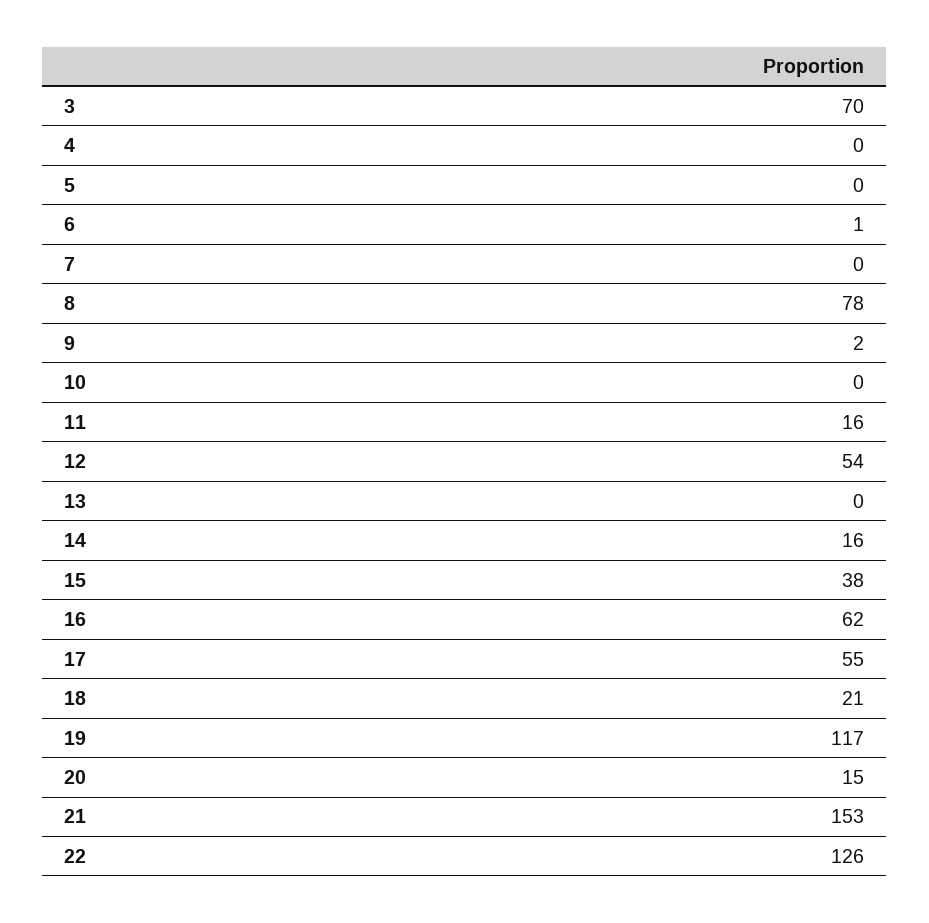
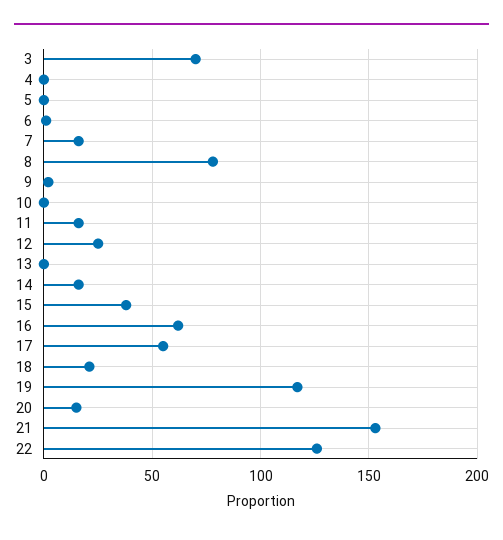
7: 0 -> 15
12: 54 -> 25

